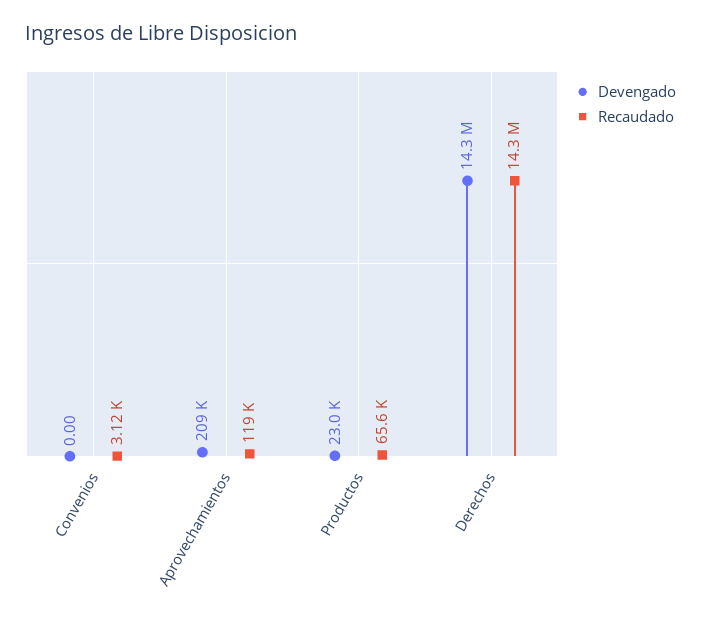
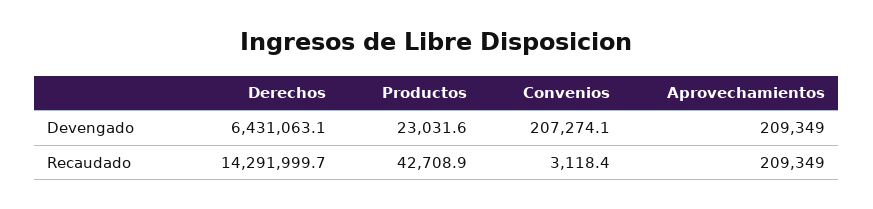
Devengado, Convenios: 0 -> 207274.1
Recaudado, Aprovechamientos: 119000 -> 209349
Recaudado, Productos: 65600 -> 42708.9
Devengado, Derechos: 14300000 -> 6431063.1

